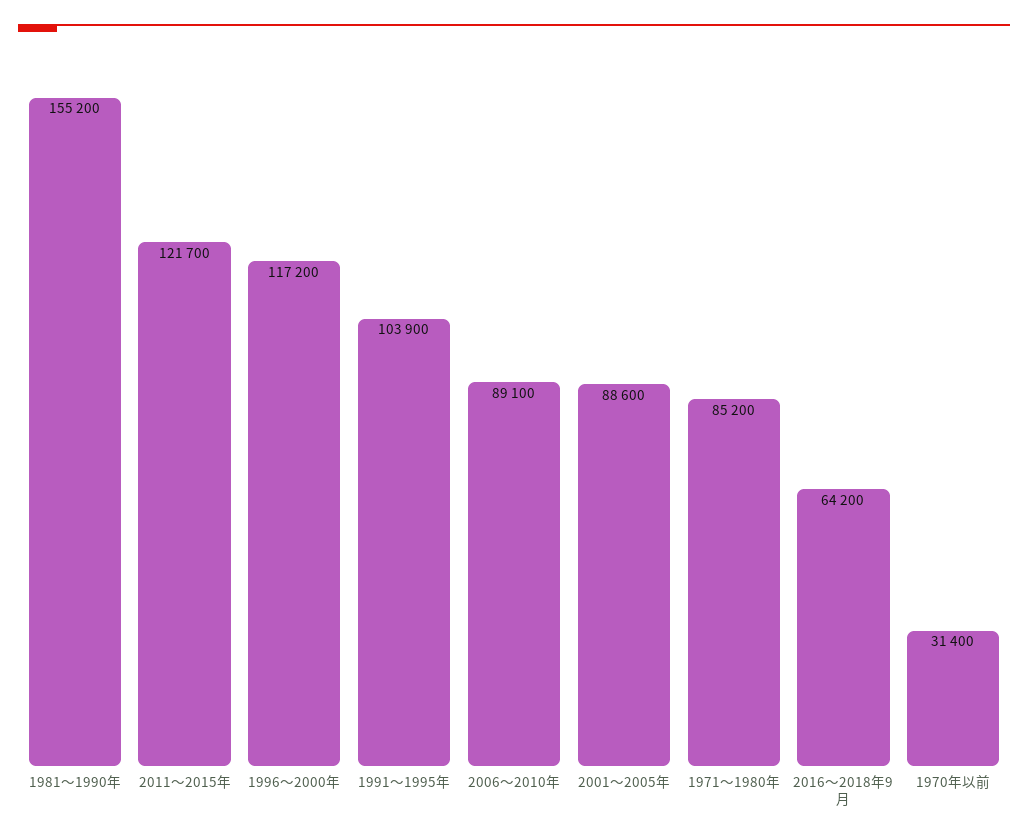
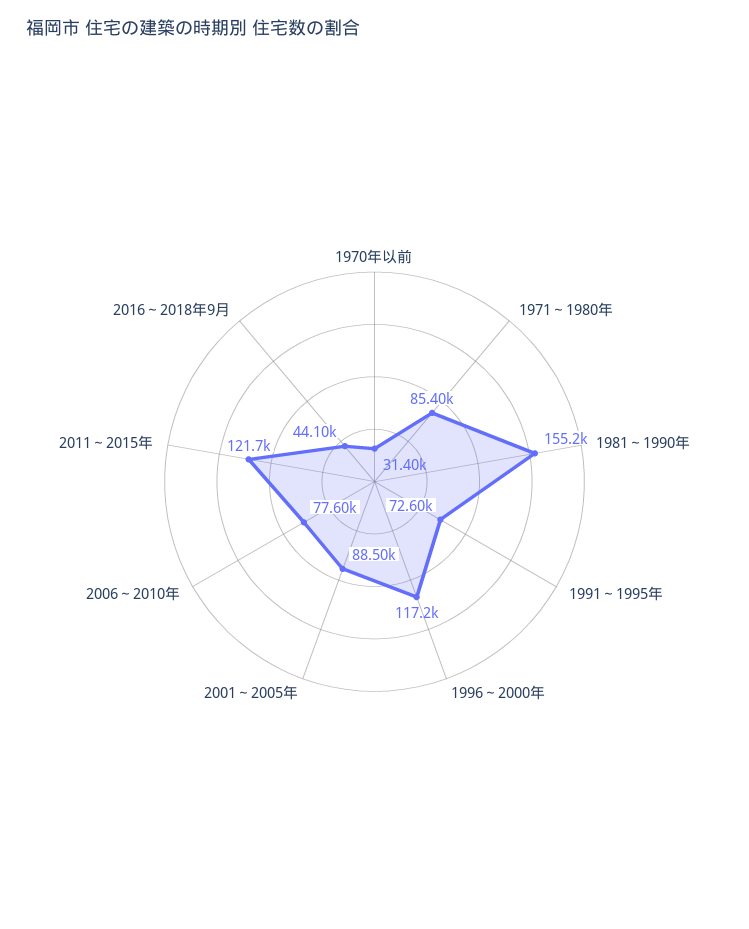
1991～1995年: 103900 -> 72600
2006～2010年: 89100 -> 77600
2001～2005年: 88600 -> 88500
1971～1980年: 85200 -> 85400
2016～2018年9月: 64200 -> 44100

